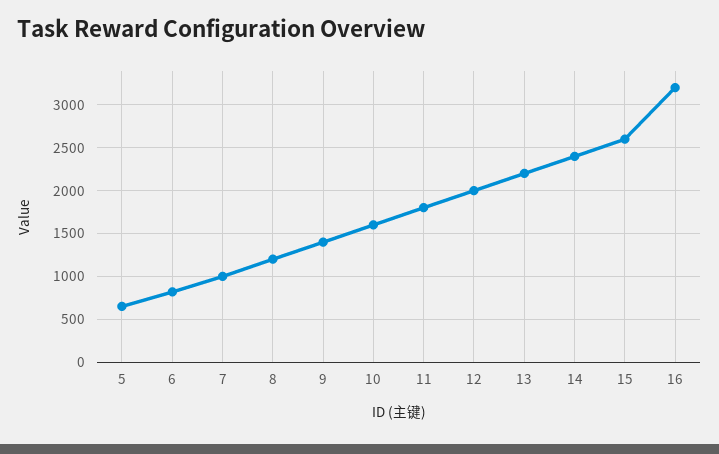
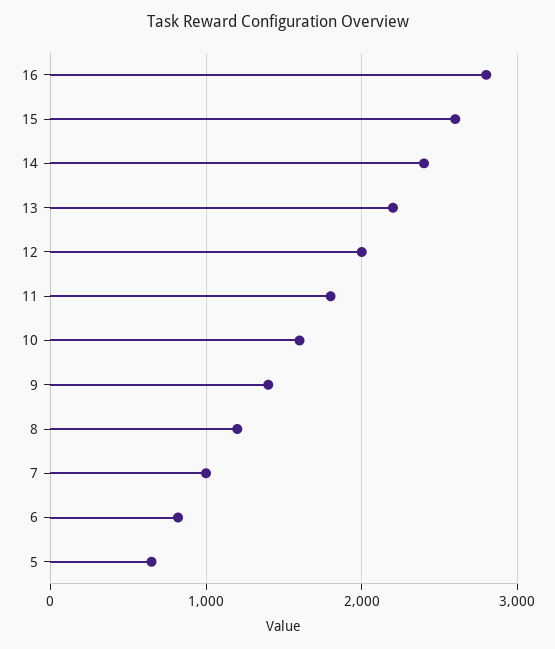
16: 3200 -> 2800

